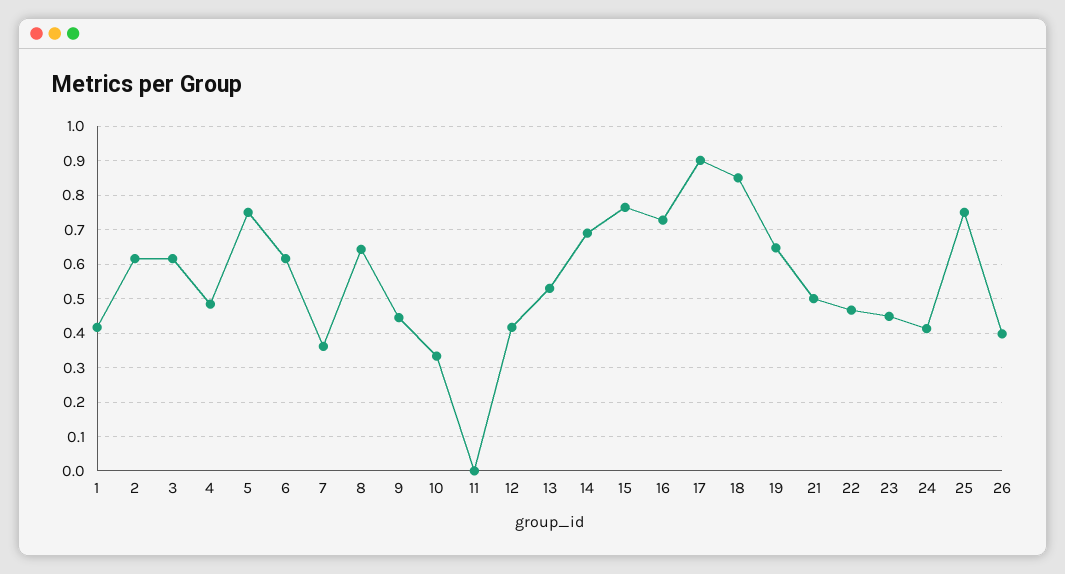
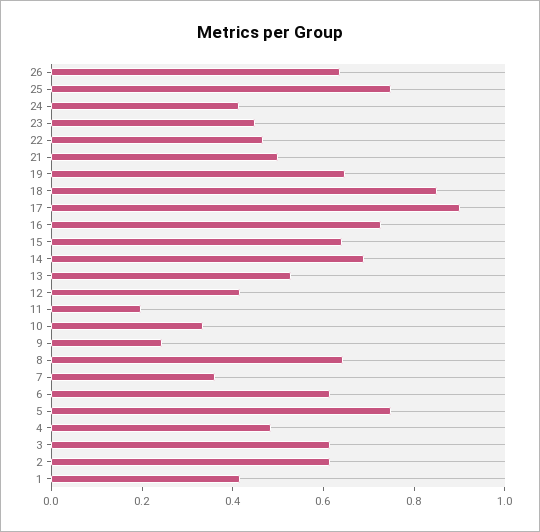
9: 0.44 -> 0.25
11: 0 -> 0.2
15: 0.76 -> 0.65
26: 0.4 -> 0.65

